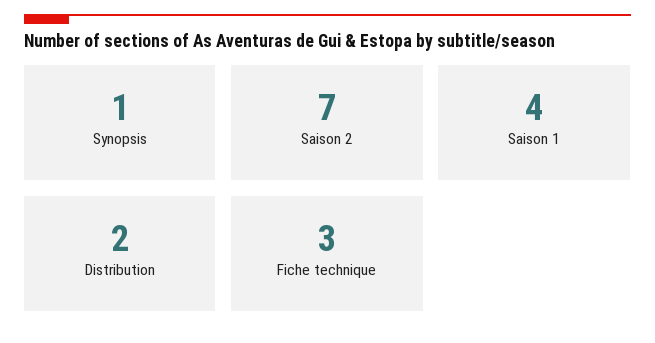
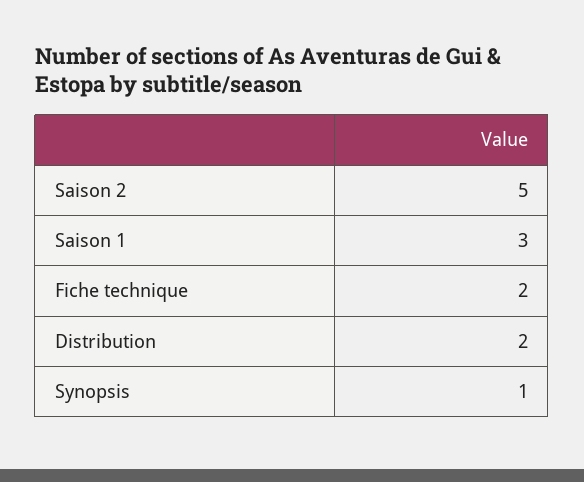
Saison 2: 7 -> 5
Saison 1: 4 -> 3
Fiche technique: 3 -> 2

